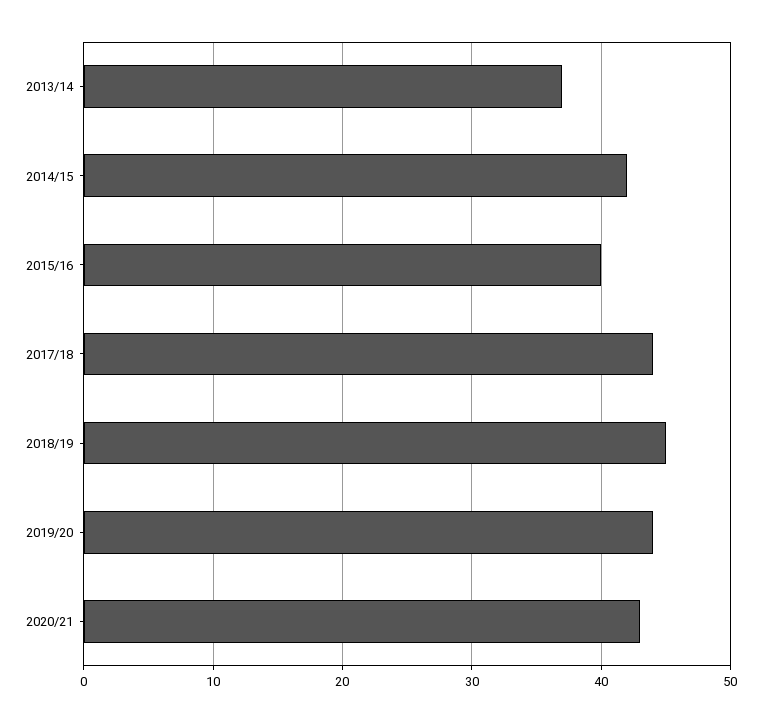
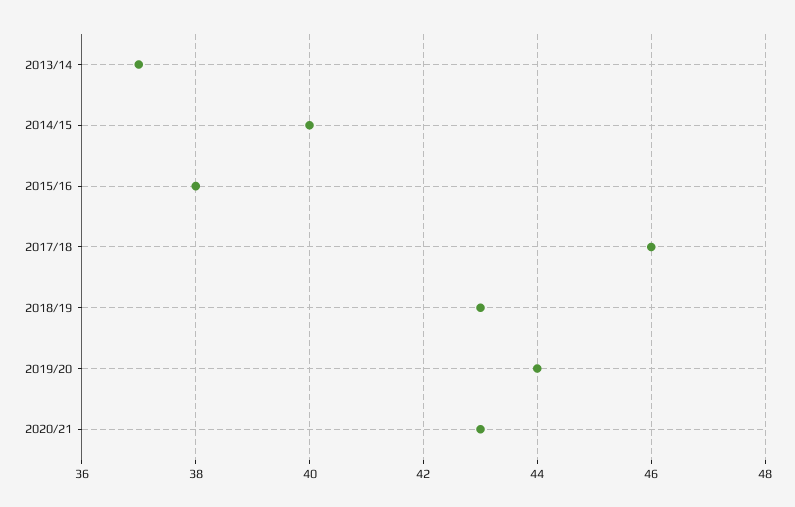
2014/15: 42 -> 40
2015/16: 40 -> 38
2017/18: 44 -> 46
2018/19: 45 -> 43

